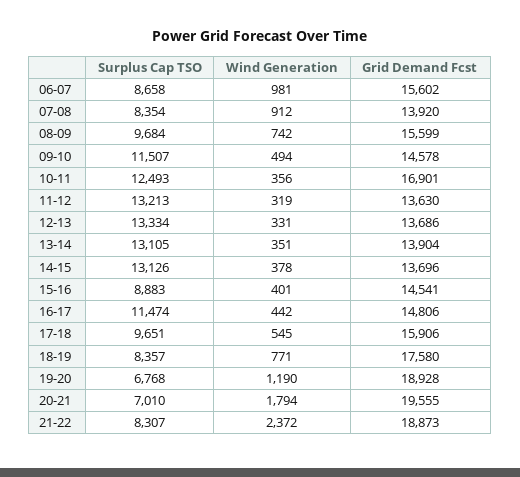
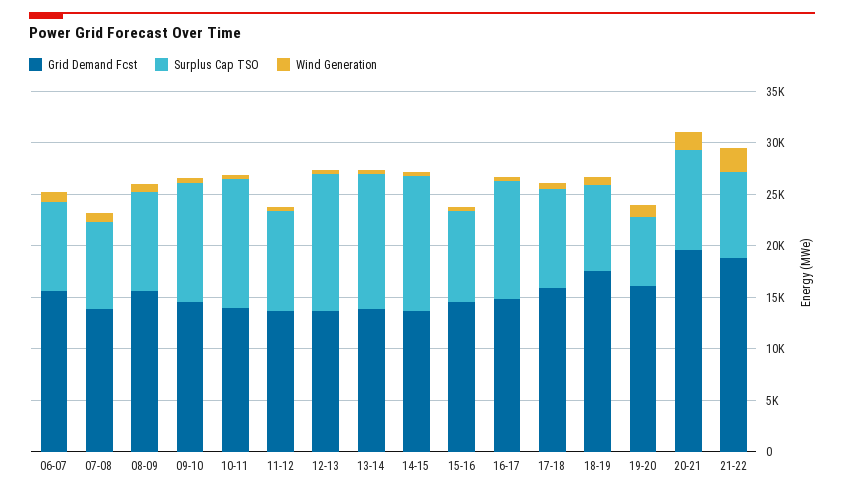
Grid Demand Fcst, 10-11: 16901 -> 14000
Surplus Cap TSO, 11-12: 13213 -> 10000
Grid Demand Fcst, 19-20: 18928 -> 16000
Surplus Cap TSO, 20-21: 7010 -> 10000

